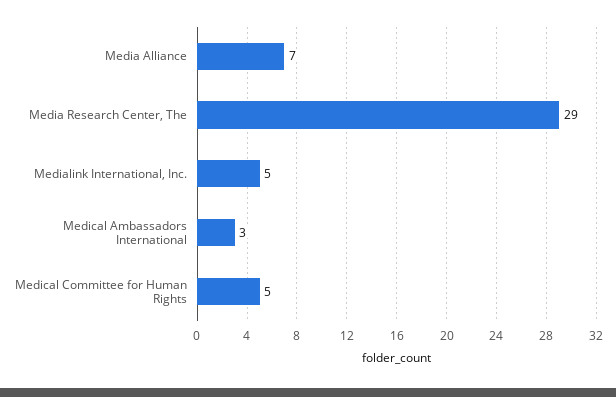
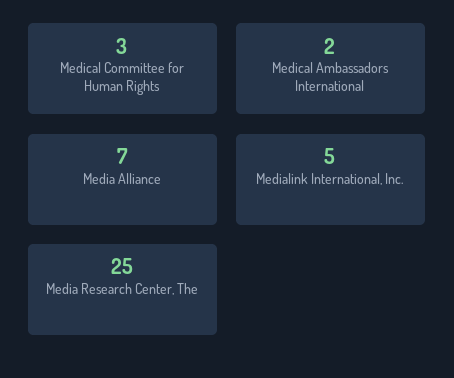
Media Research Center, The: 29 -> 25
Medical Ambassadors International: 3 -> 2
Medical Committee for Human Rights: 5 -> 3

